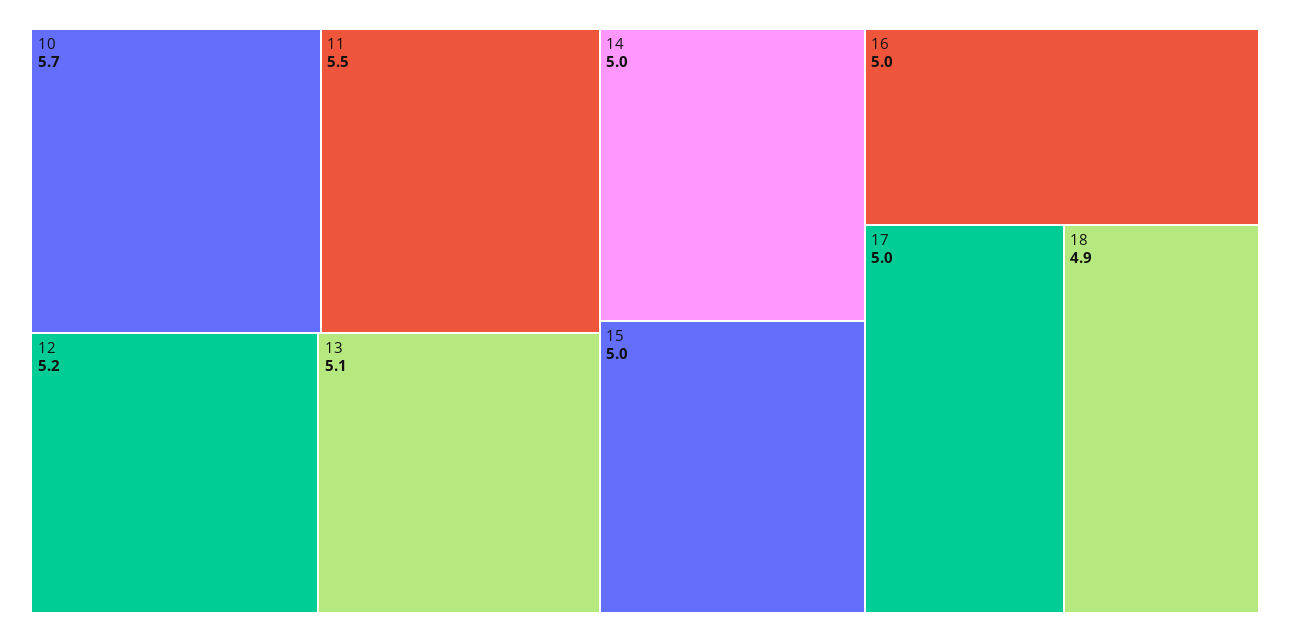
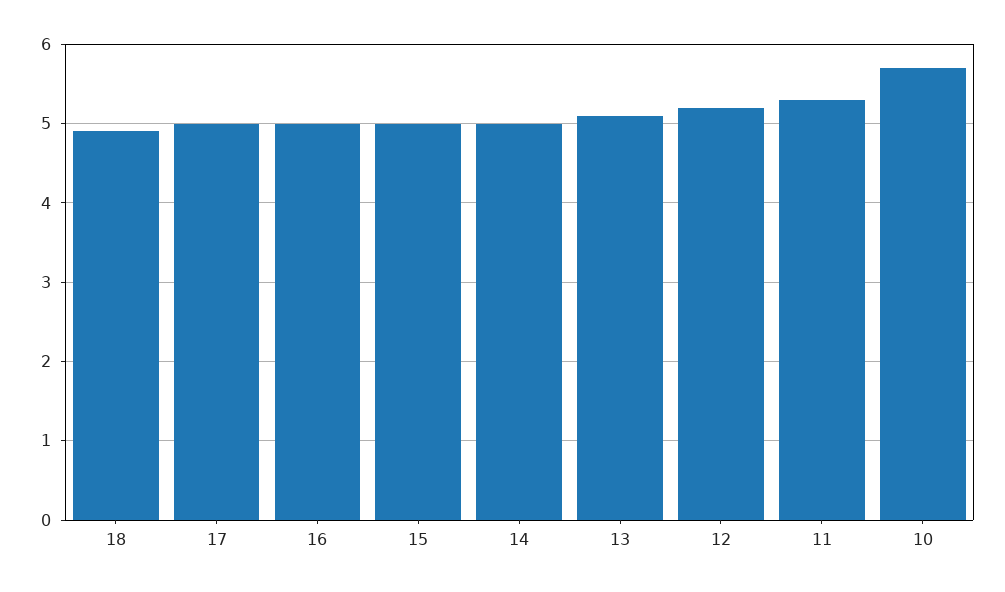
11: 5.5 -> 5.3

